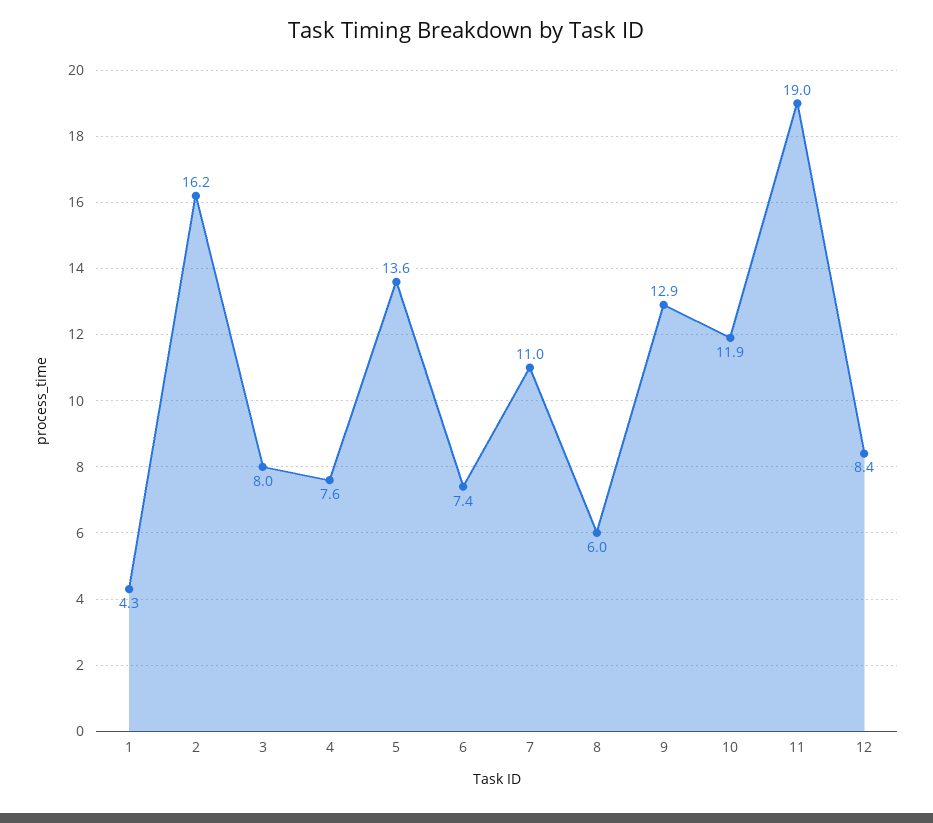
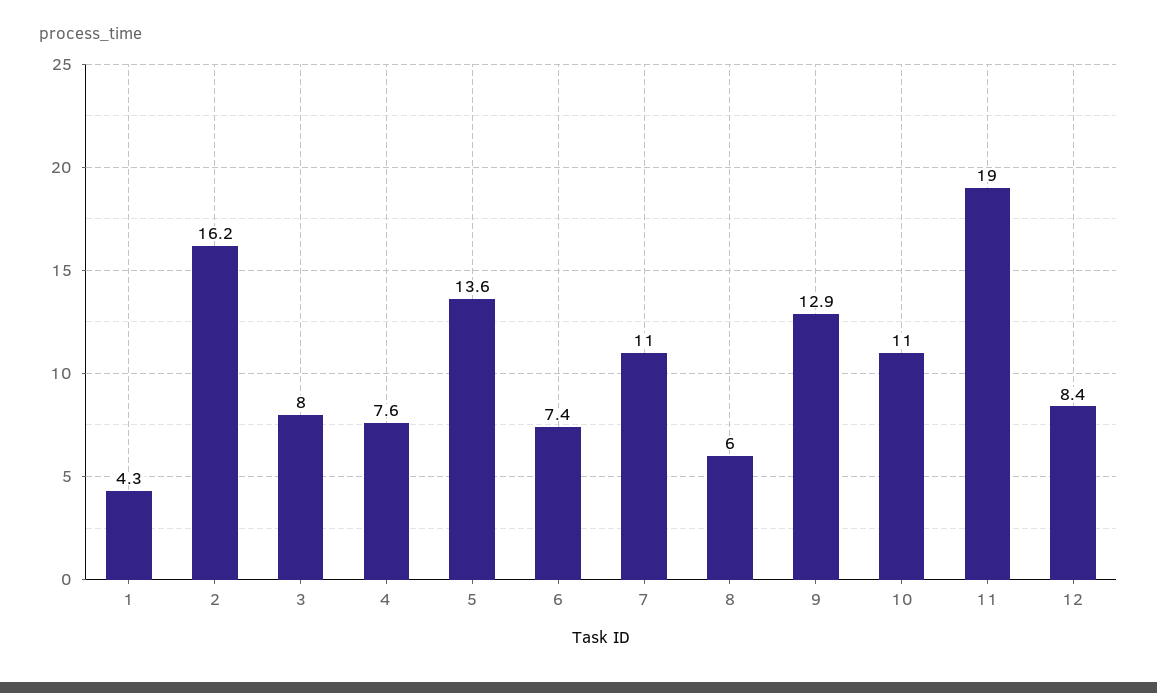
10: 11.9 -> 11

